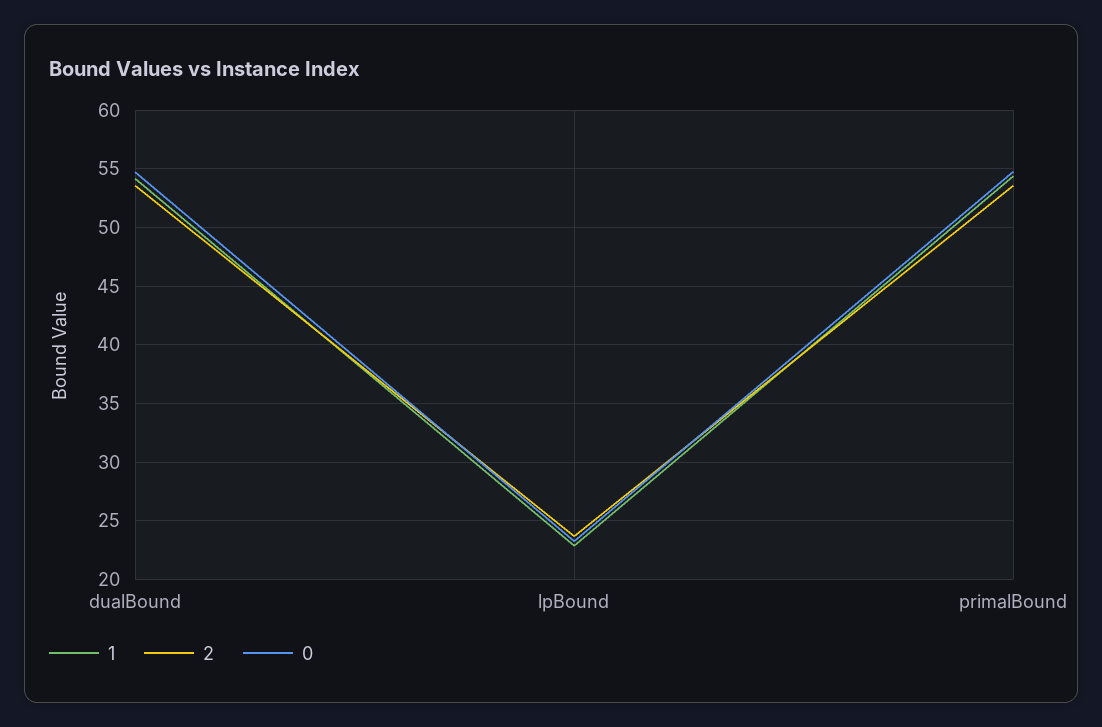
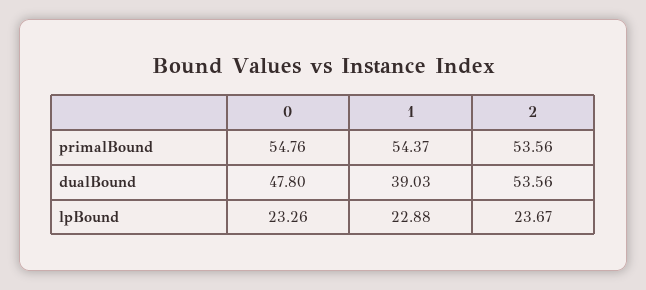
1, dualBound: 54 -> 39.03
0, dualBound: 55 -> 47.8

